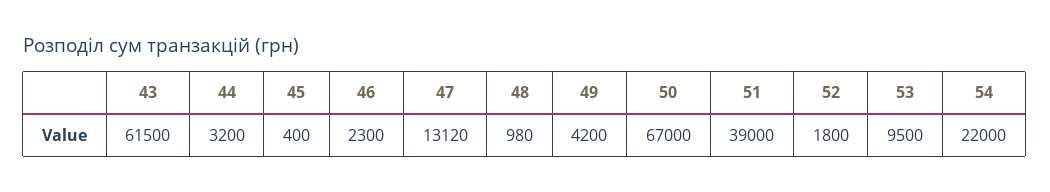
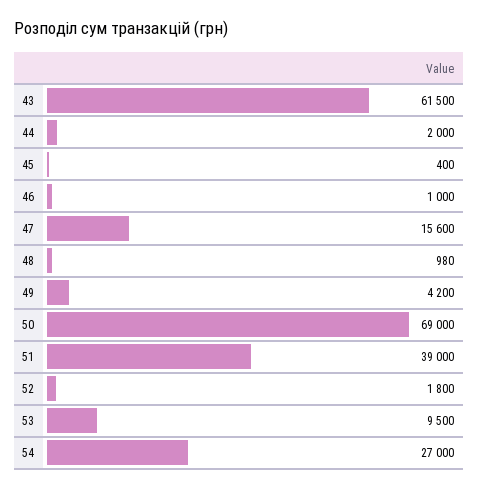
44: 3200 -> 2000
46: 2300 -> 1000
47: 13120 -> 15600
50: 67000 -> 69000
54: 22000 -> 27000

